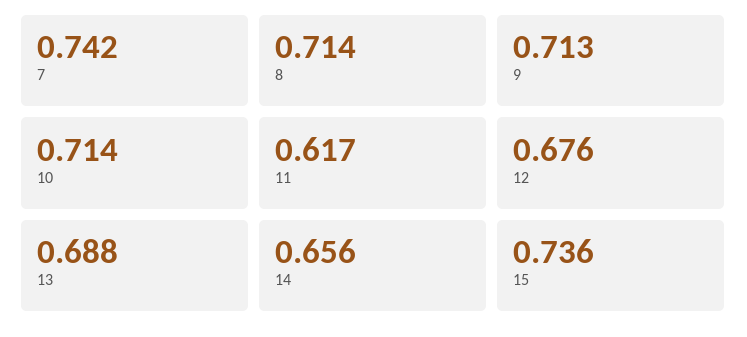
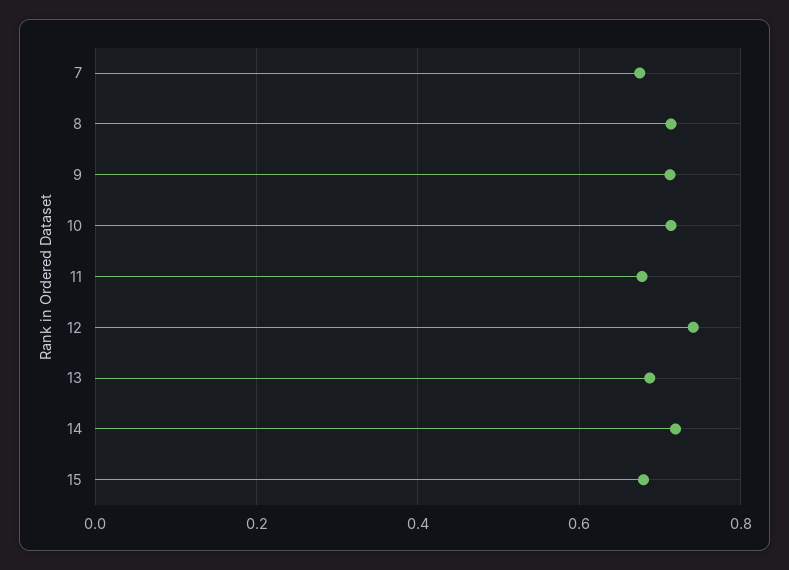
7: 0.742 -> 0.68
11: 0.617 -> 0.68
12: 0.676 -> 0.74
14: 0.656 -> 0.72
15: 0.736 -> 0.68

